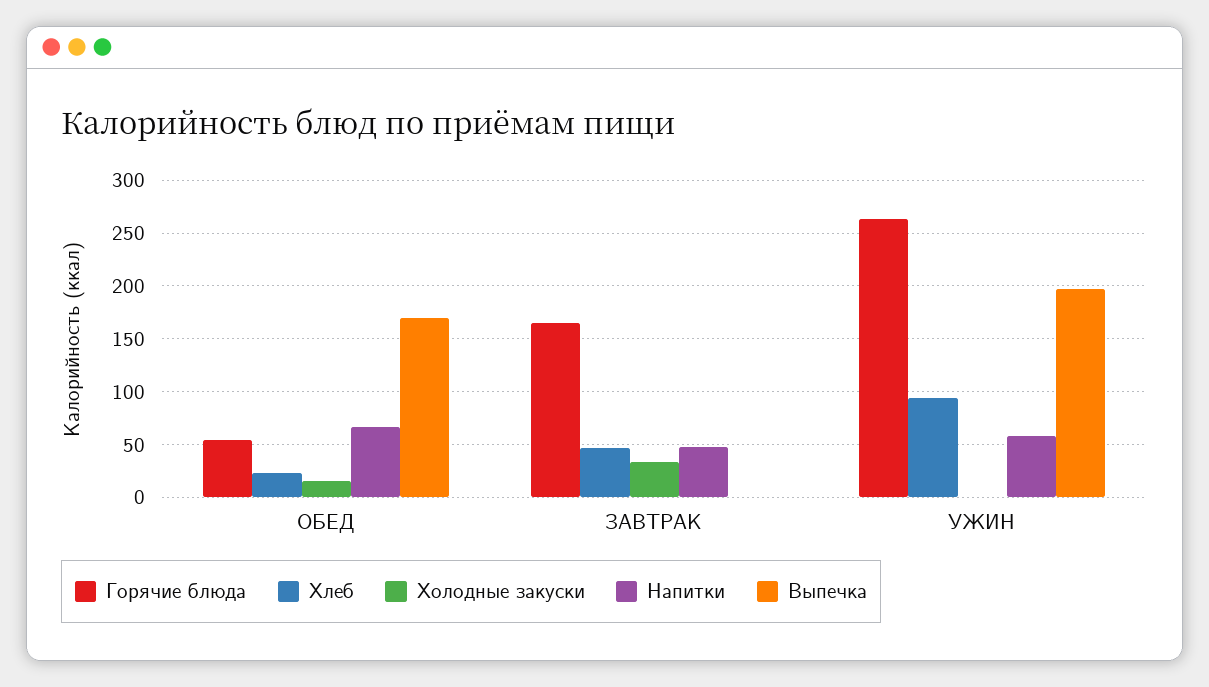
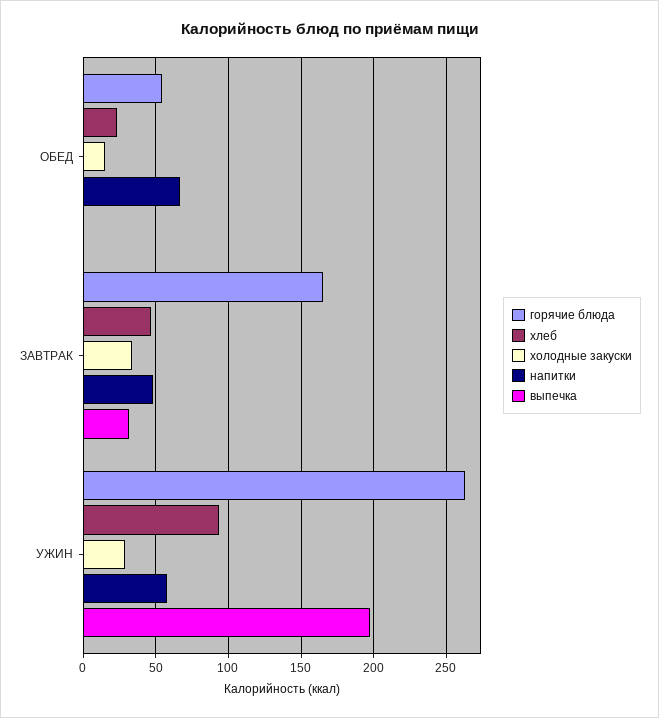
Выпечка, ОБЕД: 170 -> 0
Выпечка, ЗАВТРАК: 0 -> 30
Холодные закуски, УЖИН: 0 -> 30

